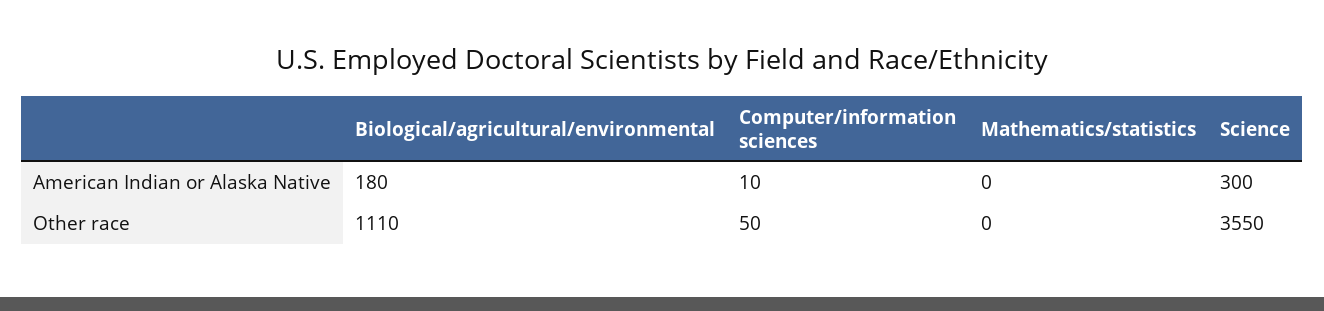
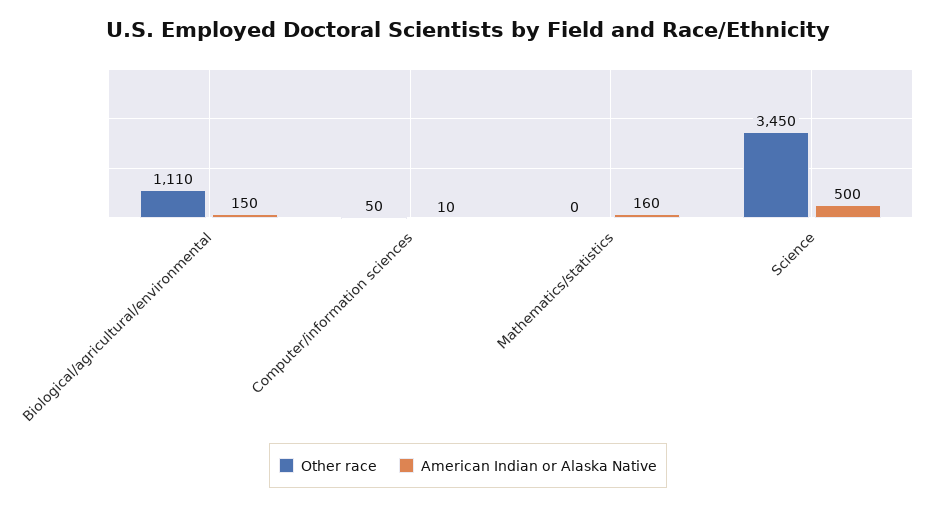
American Indian or Alaska Native, Biological/agricultural/environmental: 180 -> 150
American Indian or Alaska Native, Mathematics/statistics: 0 -> 160
American Indian or Alaska Native, Science: 300 -> 500
Other race, Science: 3550 -> 3450

